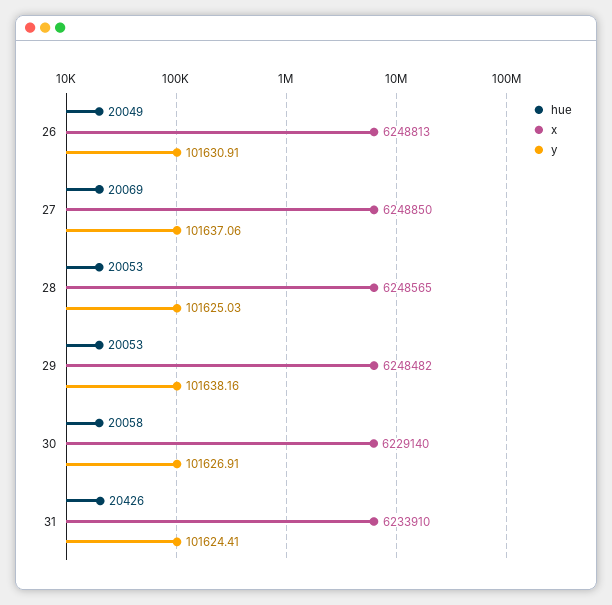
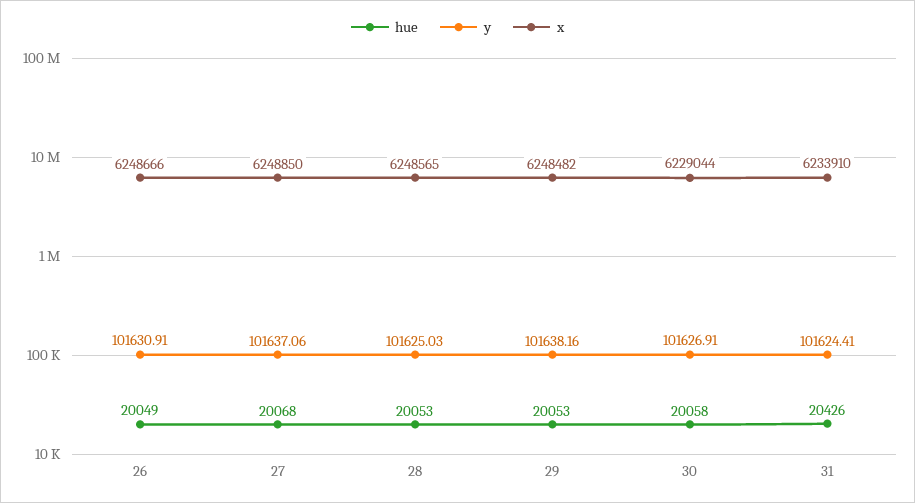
x, 26: 6248813 -> 6248666
hue, 27: 20069 -> 20068
x, 30: 6229140 -> 6229044

